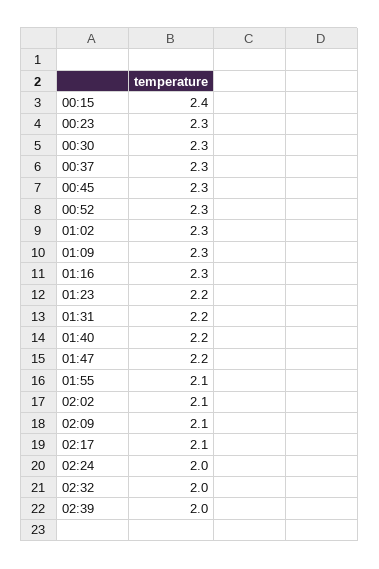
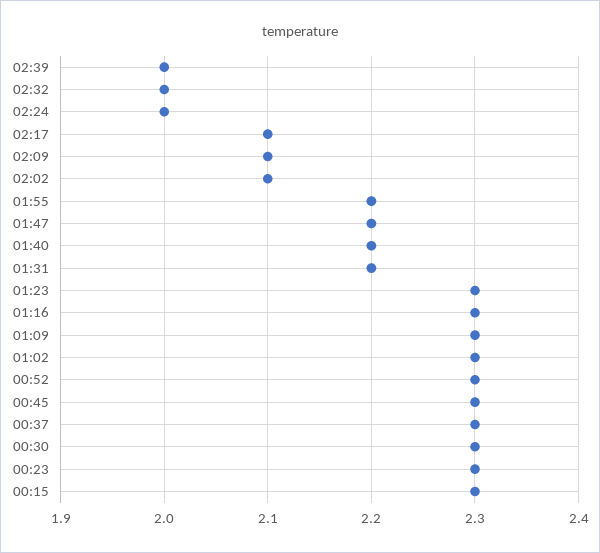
00:15: 2.4 -> 2.3
01:23: 2.2 -> 2.3
01:55: 2.1 -> 2.2

